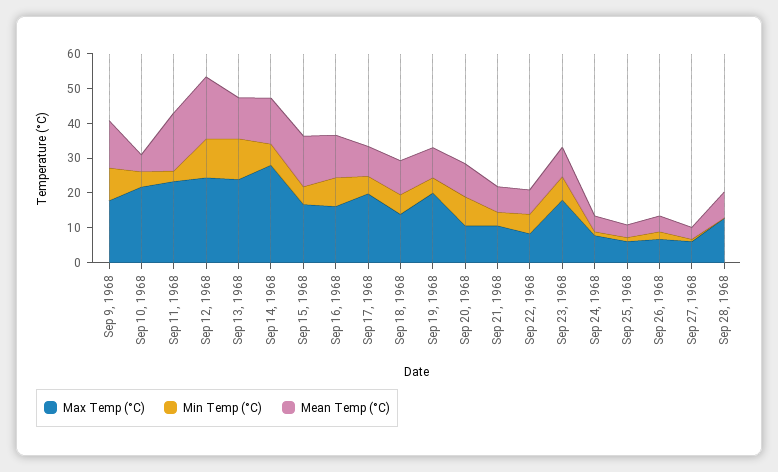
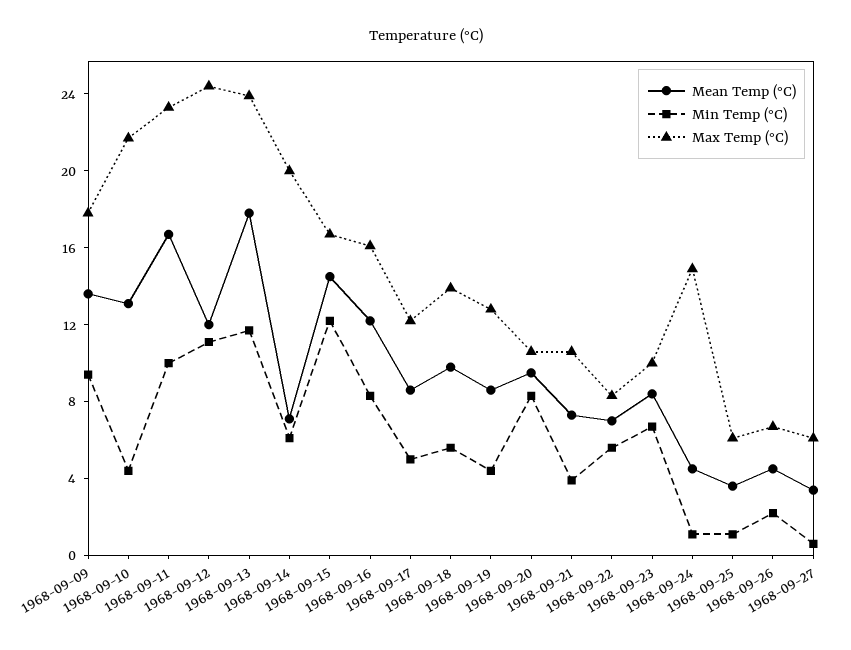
Mean Temp (°C), Sep 10, 1968: 5 -> 13
Min Temp (°C), Sep 11, 1968: 2.5 -> 10
Mean Temp (°C), Sep 12, 1968: 17.5 -> 12
Mean Temp (°C), Sep 13, 1968: 12.5 -> 18
Max Temp (°C), Sep 14, 1968: 27.5 -> 20
Mean Temp (°C), Sep 14, 1968: 12.5 -> 7
Min Temp (°C), Sep 15, 1968: 5 -> 12
Max Temp (°C), Sep 17, 1968: 20 -> 12
Max Temp (°C), Sep 19, 1968: 20 -> 13
Max Temp (°C), Sep 23, 1968: 17.5 -> 10
Max Temp (°C), Sep 24, 1968: 7.5 -> 15
Max Temp (°C), Sep 28, 1968: 12.5 -> none
Min Temp (°C), Sep 28, 1968: 0 -> none
Mean Temp (°C), Sep 28, 1968: 7.5 -> none

